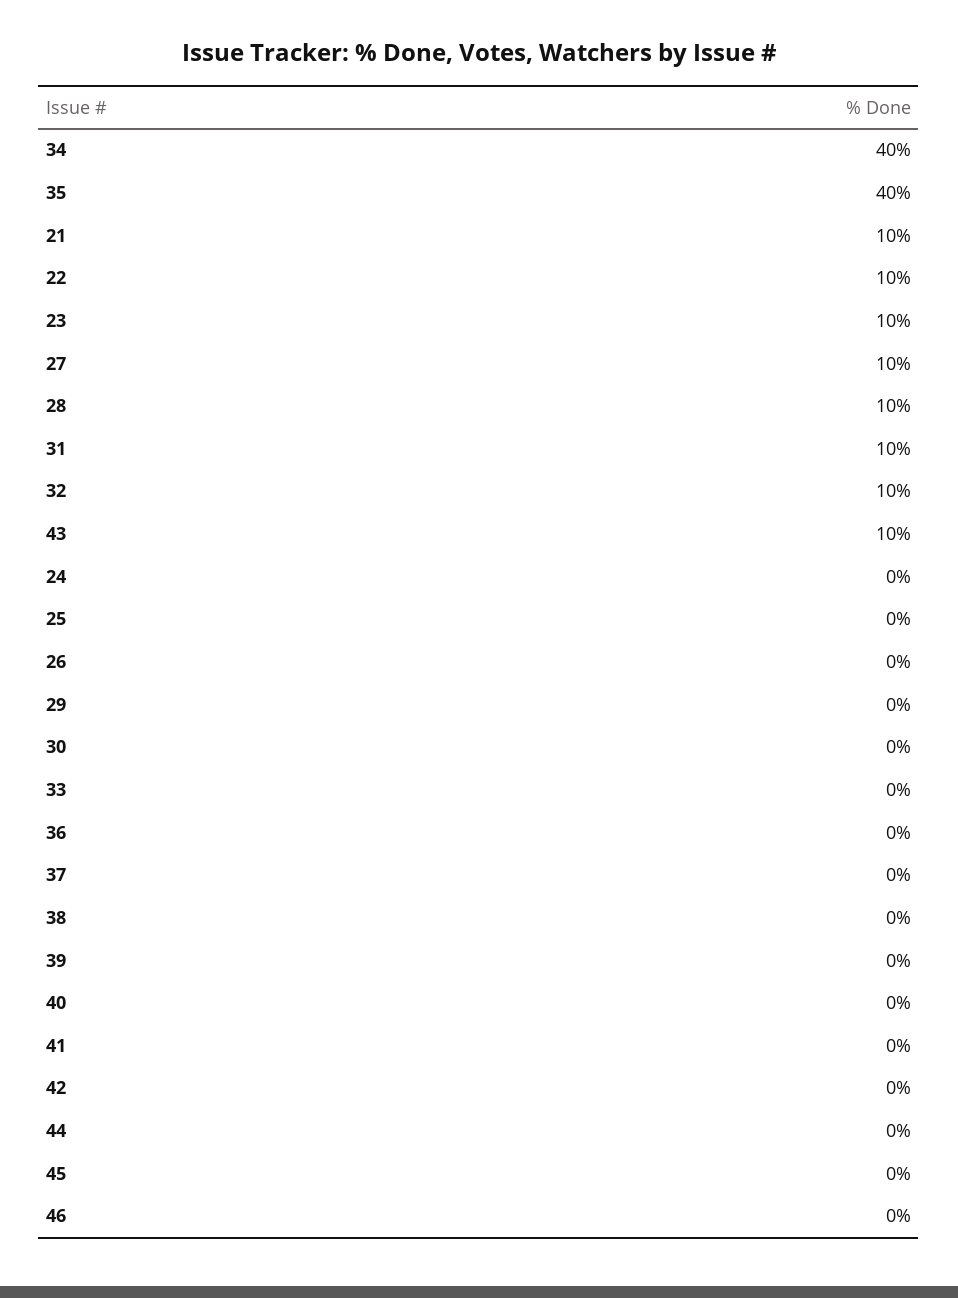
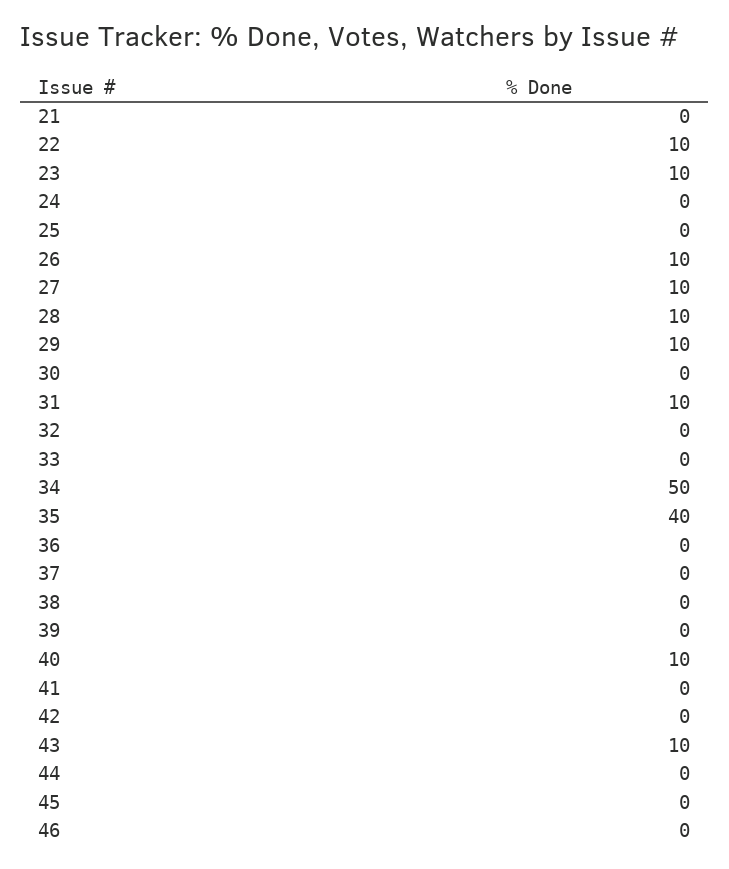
34: 40 -> 50
21: 10 -> 0
32: 10 -> 0
26: 0 -> 10
29: 0 -> 10
40: 0 -> 10

